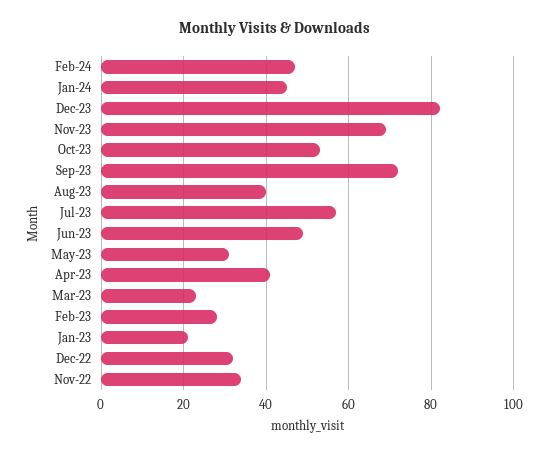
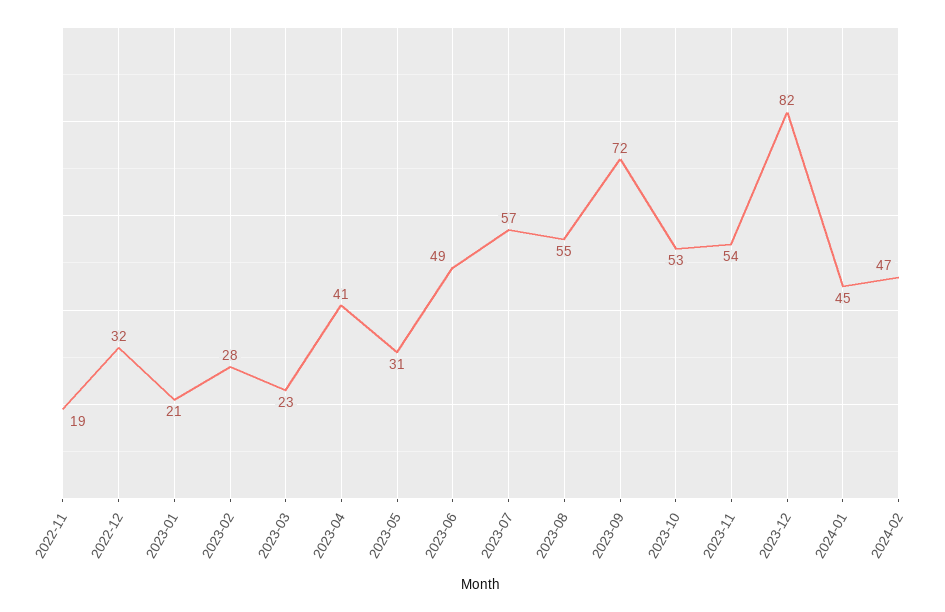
Nov-23: 70 -> 54
Aug-23: 40 -> 55
Nov-22: 35 -> 19

